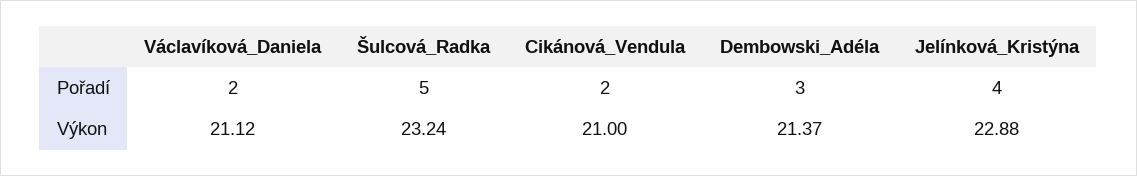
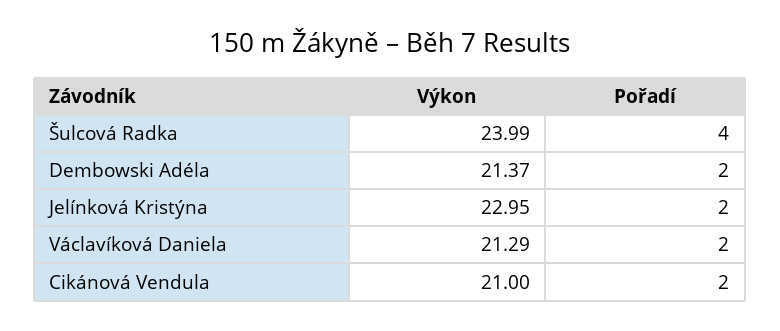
Šulcová_Radka, Pořadí: 5 -> 4
Dembowski_Adéla, Pořadí: 3 -> 2
Jelínková_Kristýna, Pořadí: 4 -> 2
Václavíková_Daniela, Výkon: 21.12 -> 21.29
Šulcová_Radka, Výkon: 23.24 -> 23.99
Jelínková_Kristýna, Výkon: 22.88 -> 22.95

